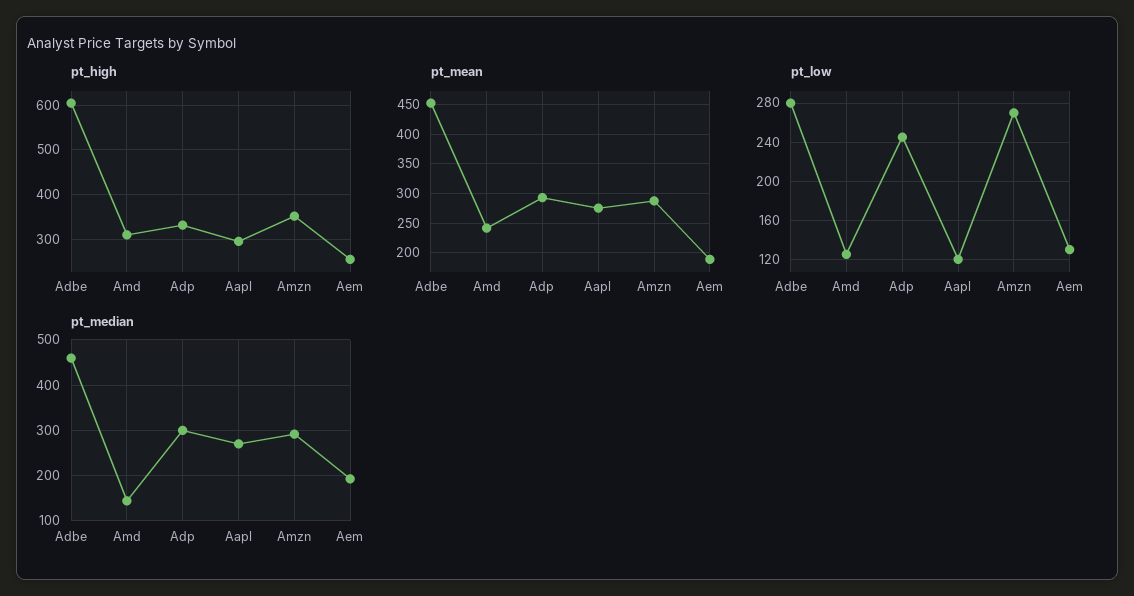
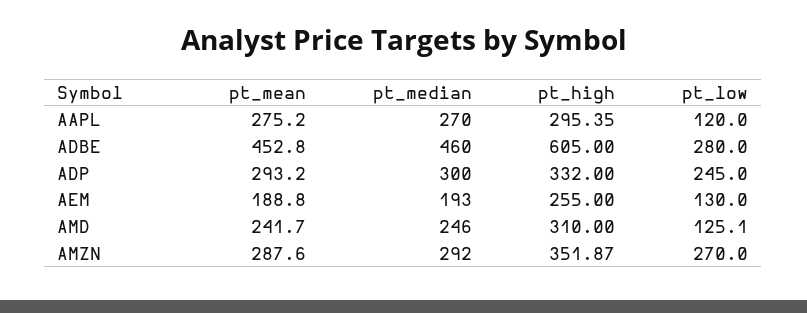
pt_median, Amd: 140 -> 246

